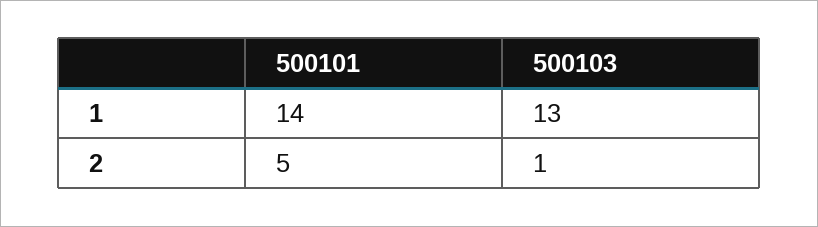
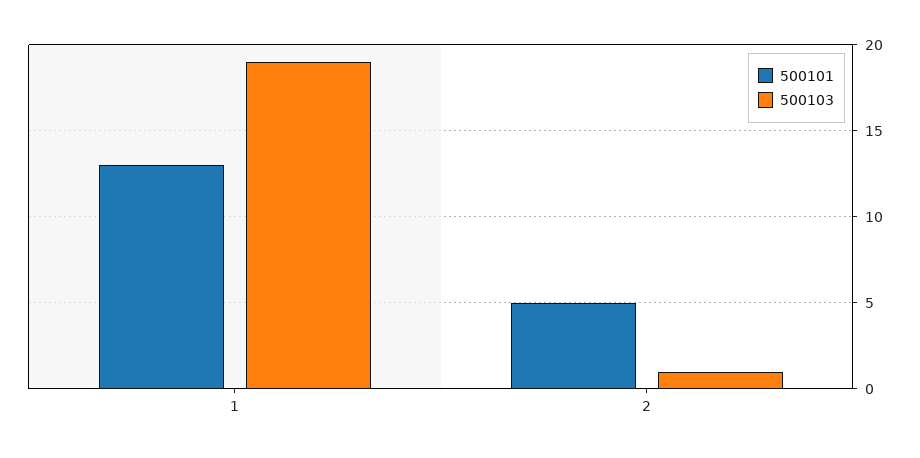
500101, 1: 14 -> 13
500103, 1: 13 -> 19

